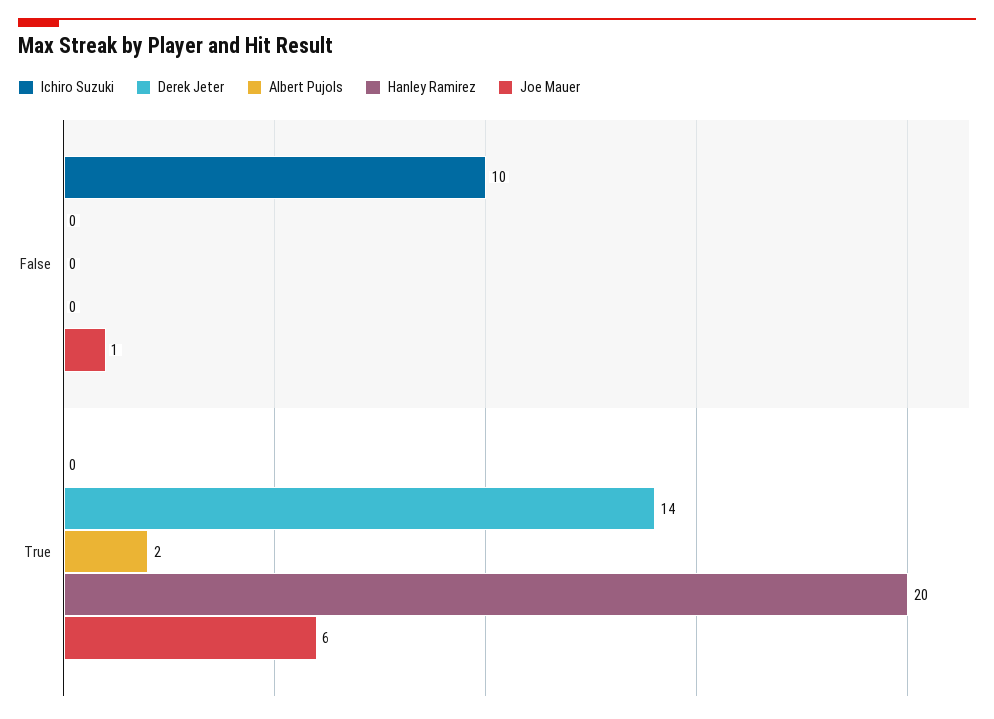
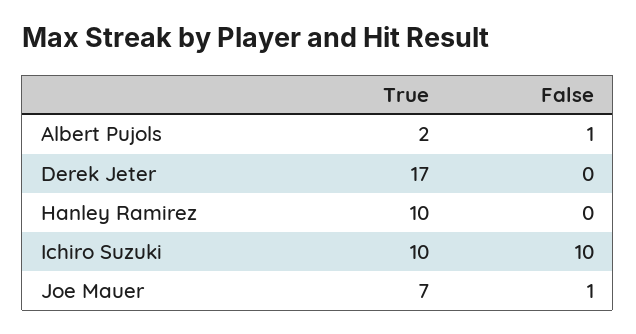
Albert Pujols, False: 0 -> 1
Ichiro Suzuki, True: 0 -> 10
Derek Jeter, True: 14 -> 17
Hanley Ramirez, True: 20 -> 10
Joe Mauer, True: 6 -> 7

